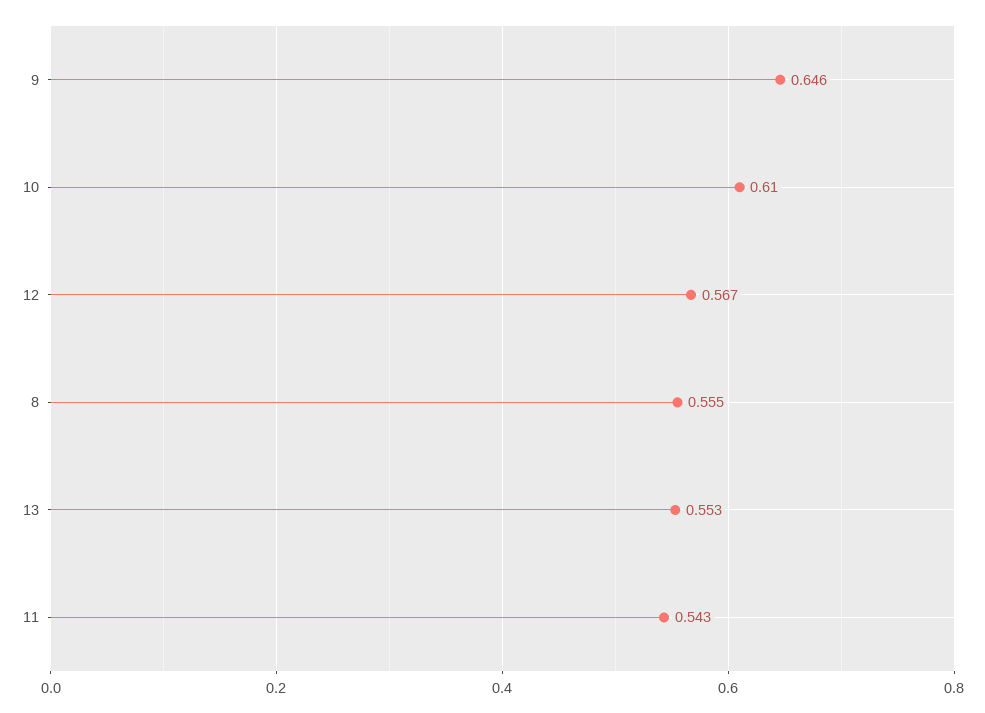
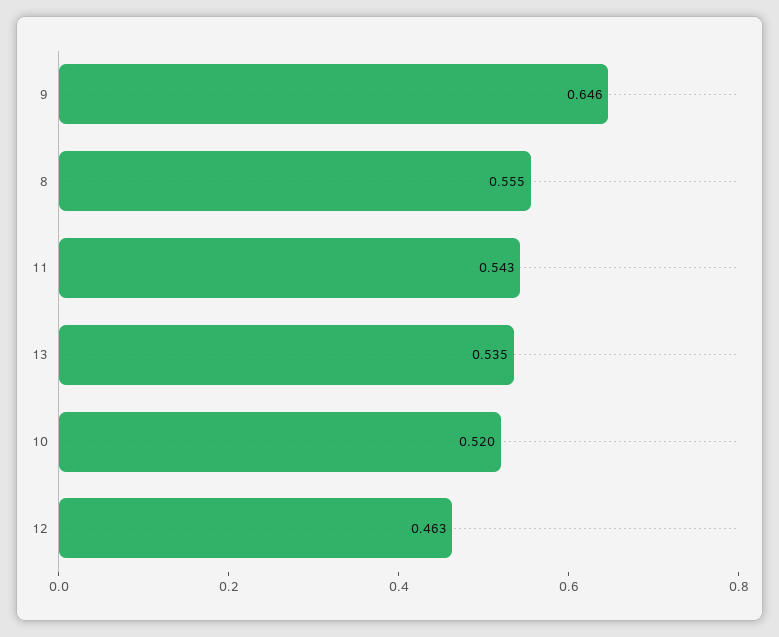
10: 0.61 -> 0.52
12: 0.567 -> 0.463
13: 0.553 -> 0.535

